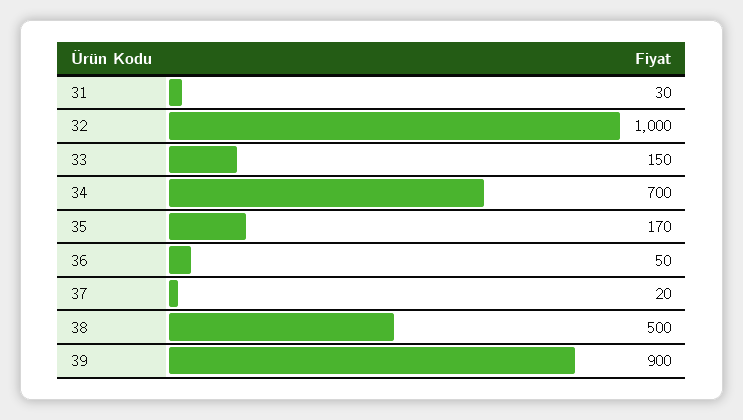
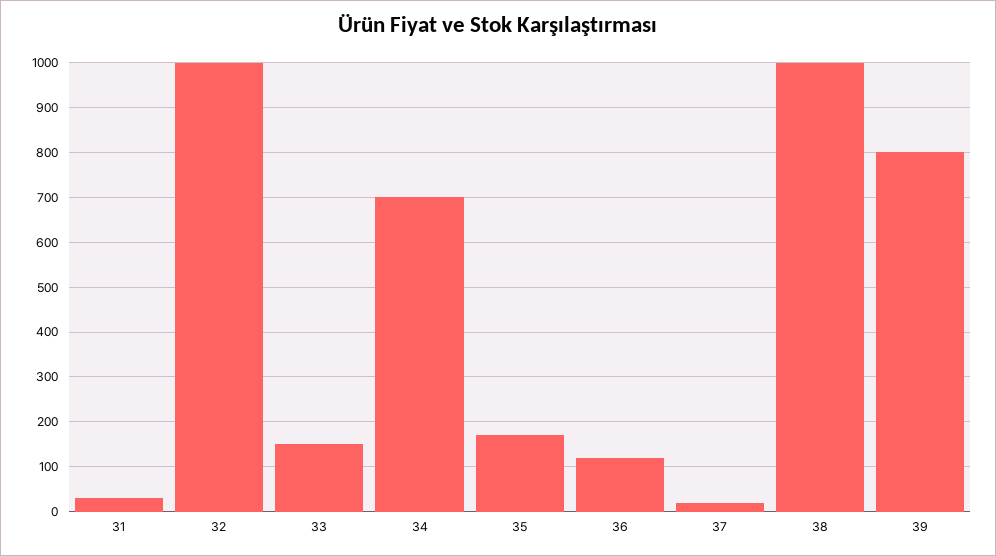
36: 50 -> 120
38: 500 -> 1000
39: 900 -> 800

